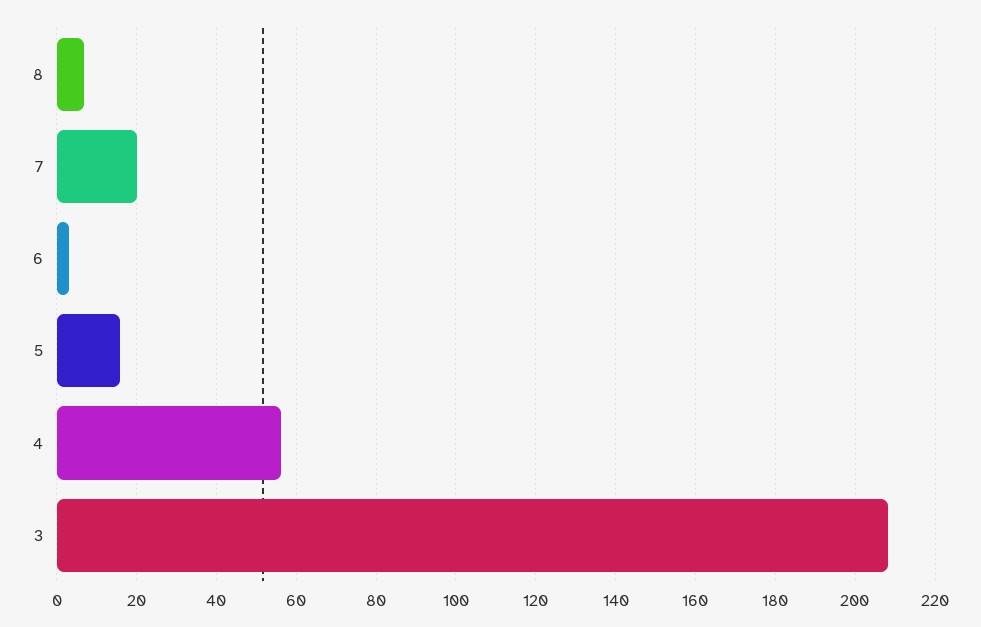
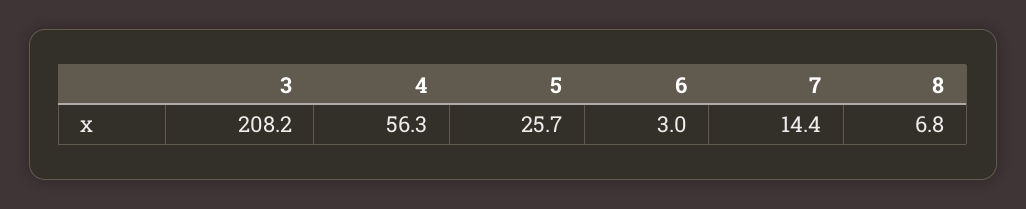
7: 20 -> 14.4
5: 16 -> 25.7

